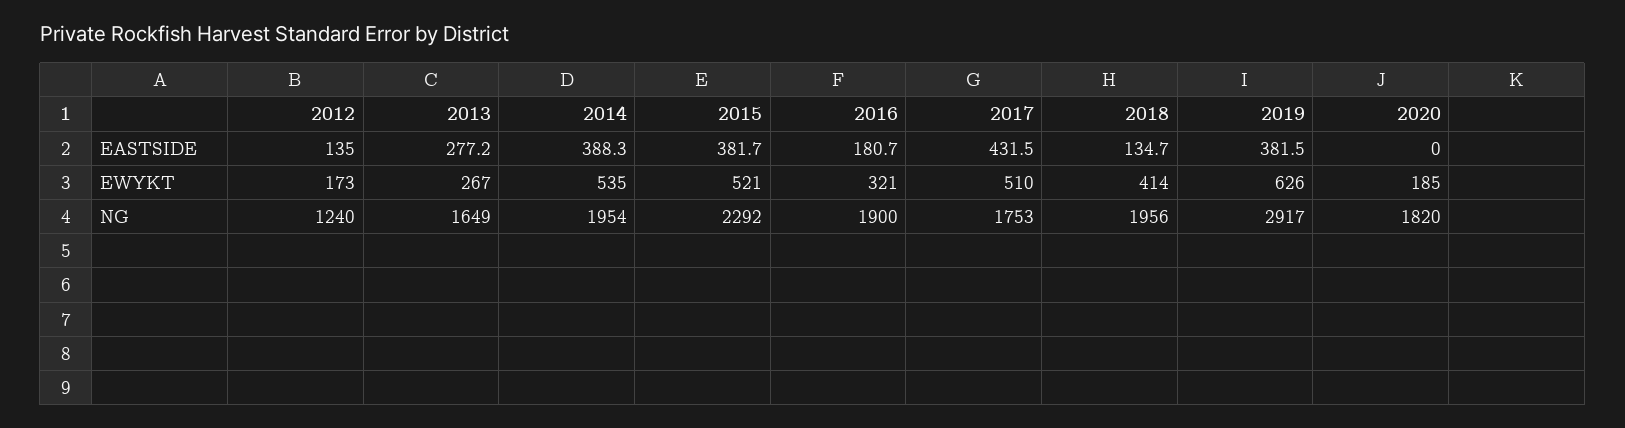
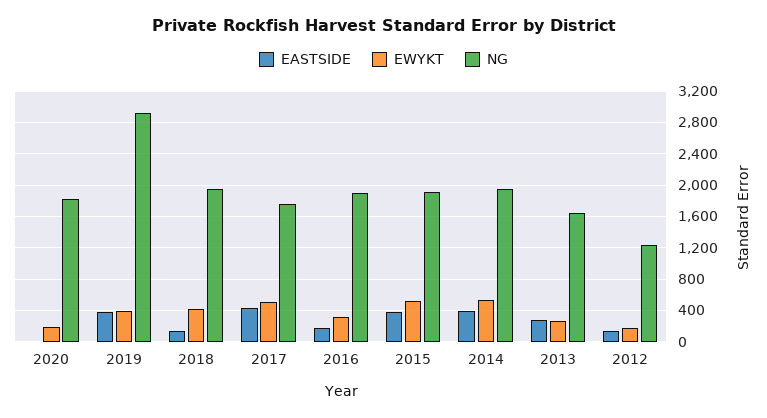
EWYKT, 2019: 626 -> 400
NG, 2015: 2292 -> 1900

